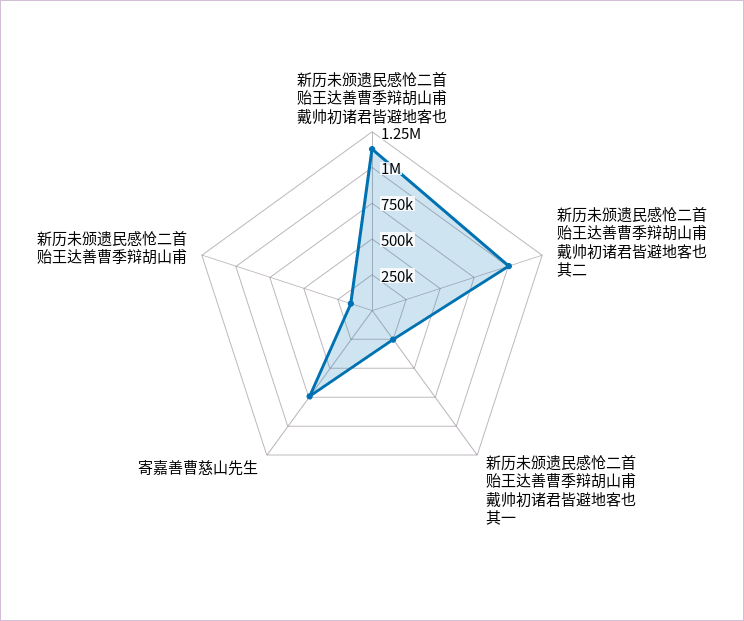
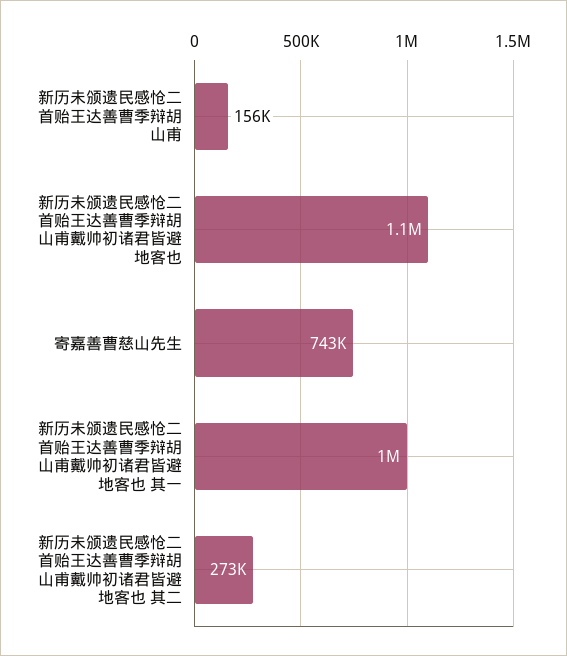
新历未颁遗民感怆二首贻王达善曹季辩胡山甫戴帅初诸君皆避地客也 其二: 1000000 -> 273000
新历未颁遗民感怆二首贻王达善曹季辩胡山甫戴帅初诸君皆避地客也 其一: 250000 -> 1000000

